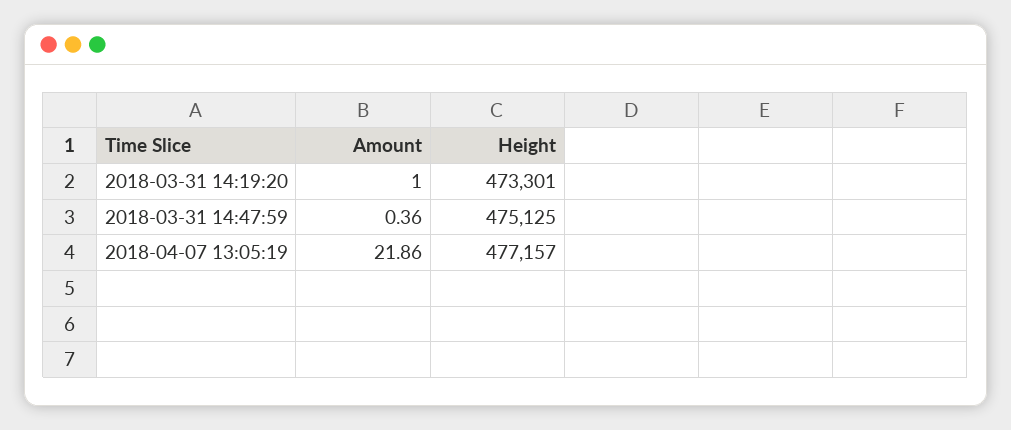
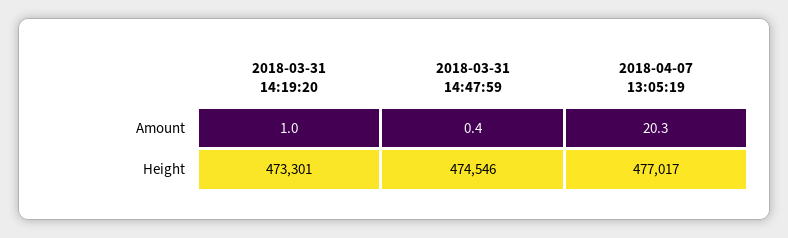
Height, 2018-03-31 14:47:59: 475125 -> 474546
Amount, 2018-04-07 13:05:19: 21.86 -> 20.3
Height, 2018-04-07 13:05:19: 477157 -> 477017

